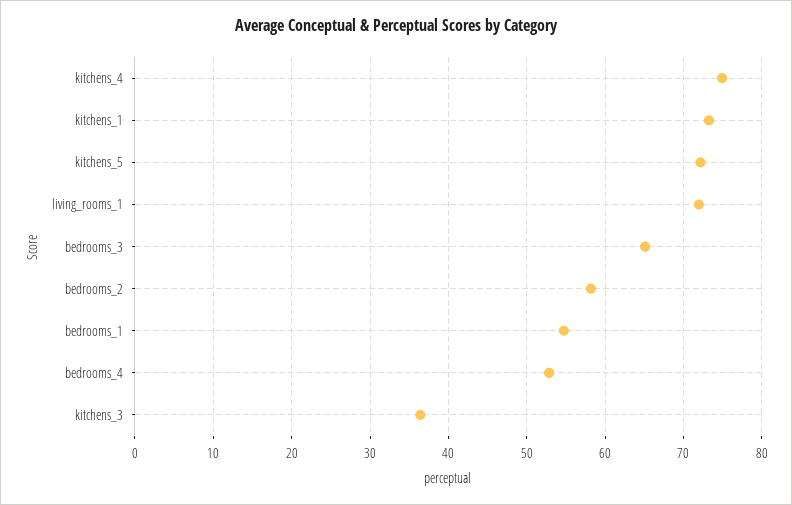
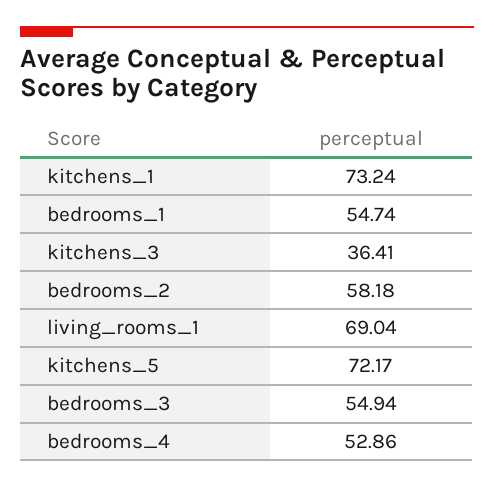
kitchens_4: 75 -> none
living_rooms_1: 72 -> 69.04
bedrooms_3: 65 -> 54.94

